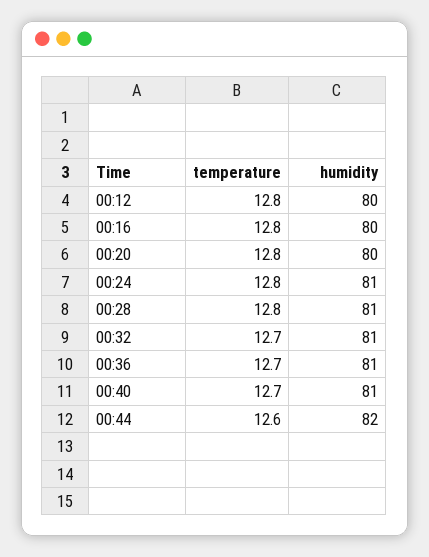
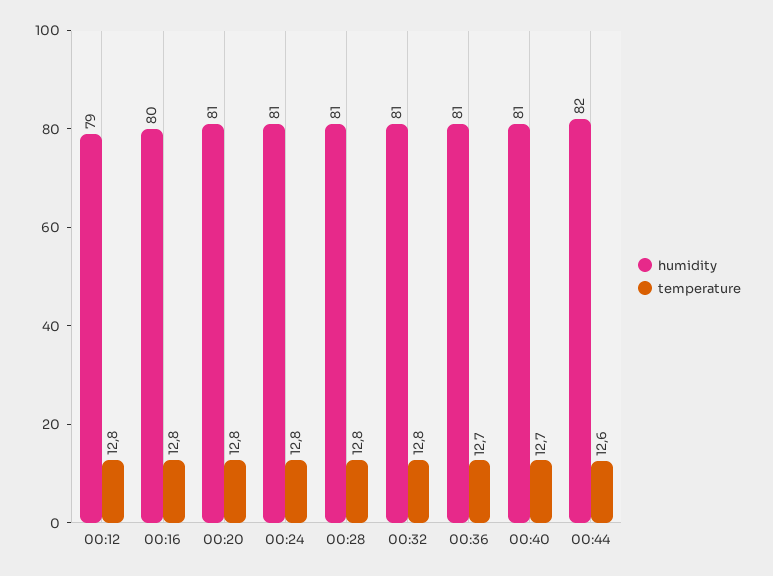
humidity, 00:12: 80 -> 79
humidity, 00:20: 80 -> 81
temperature, 00:32: 12.7 -> 12.8

